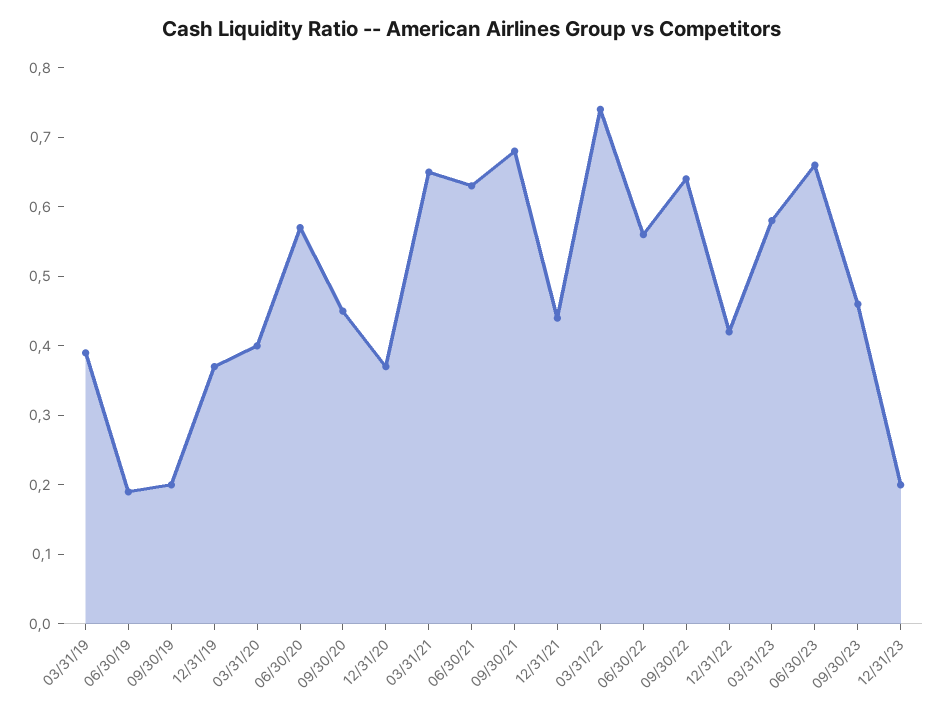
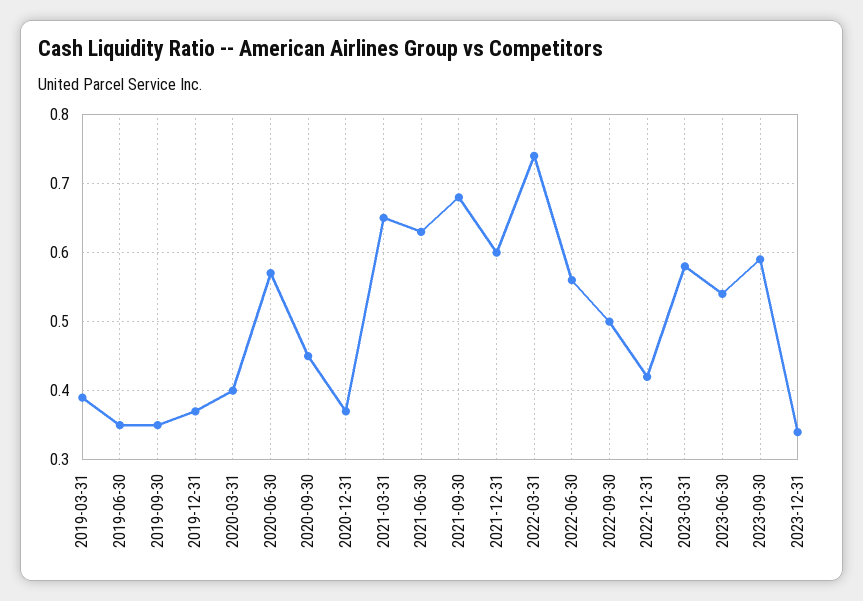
06/30/19: 0.2 -> 0.35
09/30/19: 0.2 -> 0.35
12/31/21: 0.45 -> 0.6
09/30/22: 0.65 -> 0.5
06/30/23: 0.65 -> 0.54
09/30/23: 0.45 -> 0.59
12/31/23: 0.2 -> 0.34

